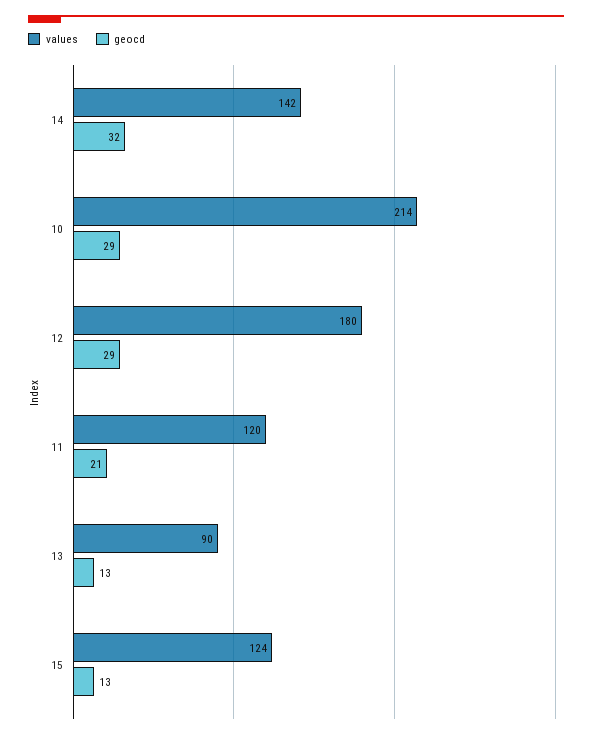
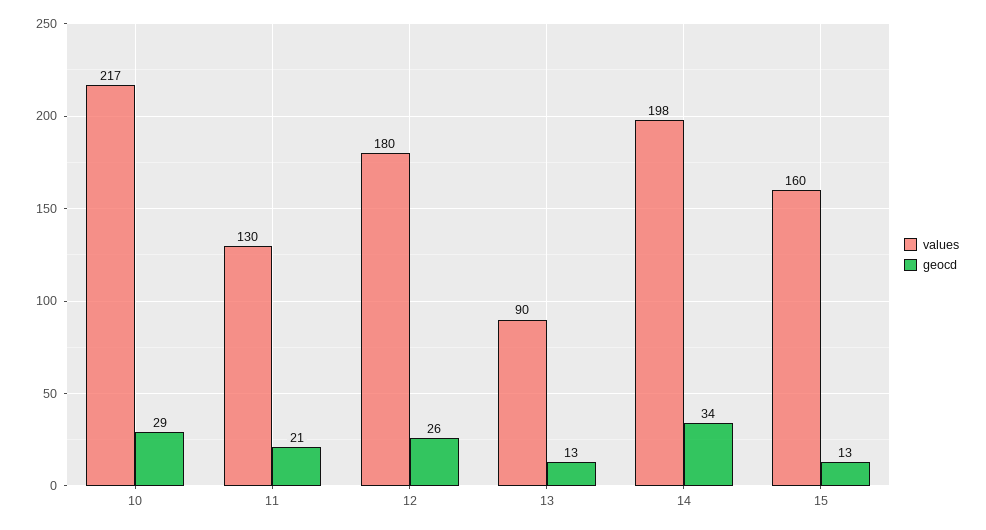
values, 14: 142 -> 198
geocd, 14: 32 -> 34
values, 10: 214 -> 217
geocd, 12: 29 -> 26
values, 11: 120 -> 130
values, 15: 124 -> 160

